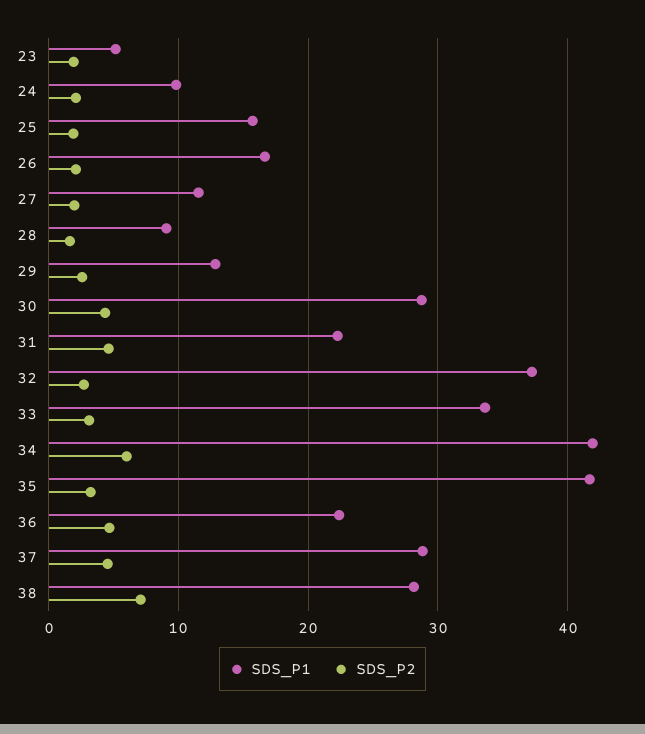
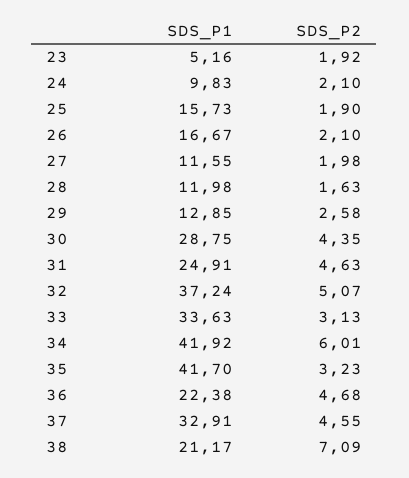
SDS_P1, 28: 9 -> 11.98
SDS_P1, 31: 22 -> 24.91
SDS_P2, 32: 3 -> 5.07
SDS_P1, 37: 29 -> 32.91
SDS_P1, 38: 28 -> 21.17

